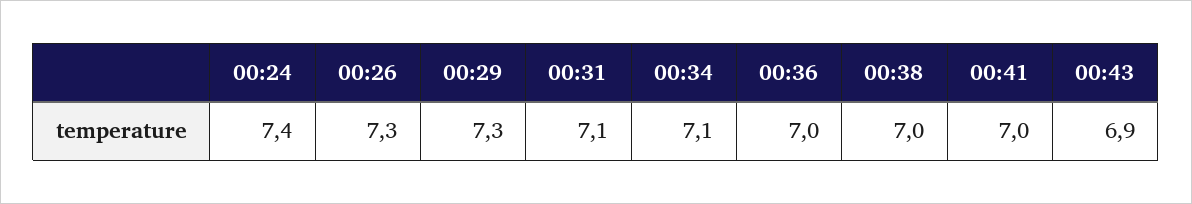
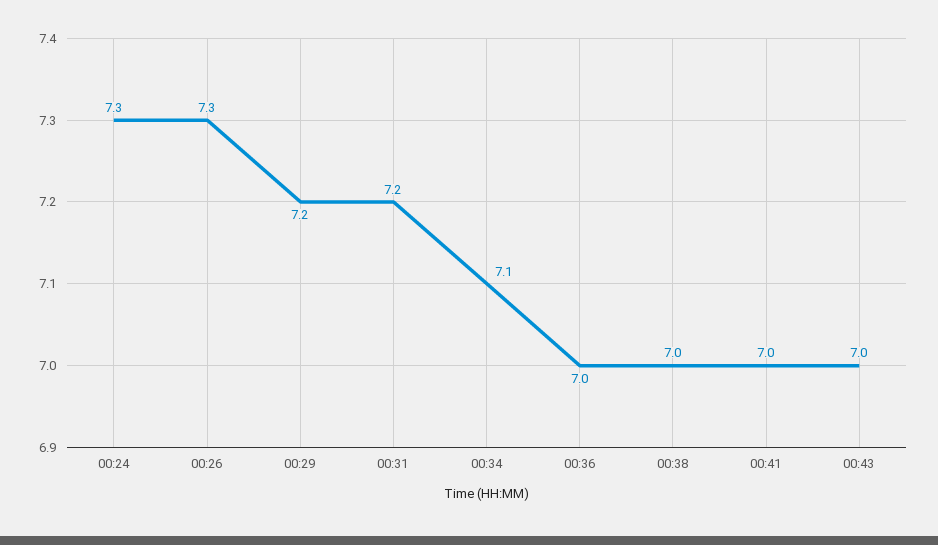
00:24: 7.4 -> 7.3
00:29: 7.3 -> 7.2
00:31: 7.1 -> 7.2
00:43: 6.9 -> 7

